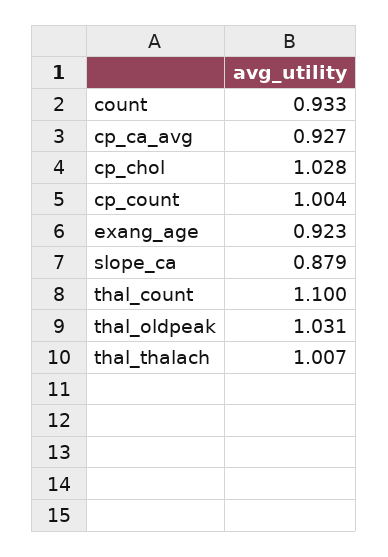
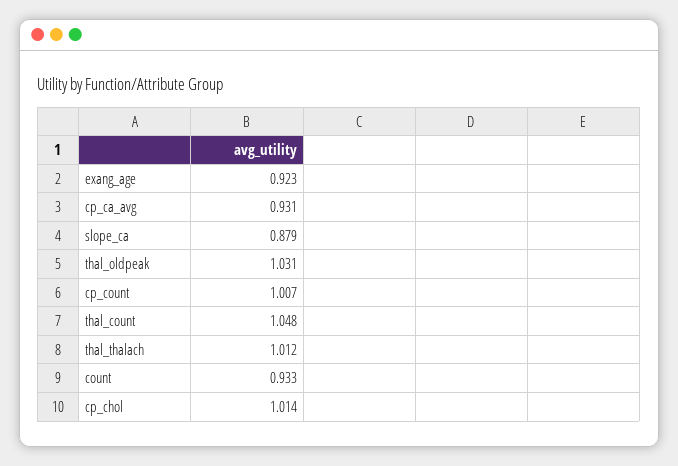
cp_ca_avg: 0.927 -> 0.931
cp_chol: 1.028 -> 1.014
cp_count: 1.004 -> 1.007
thal_count: 1.1 -> 1.048
thal_thalach: 1.007 -> 1.012

